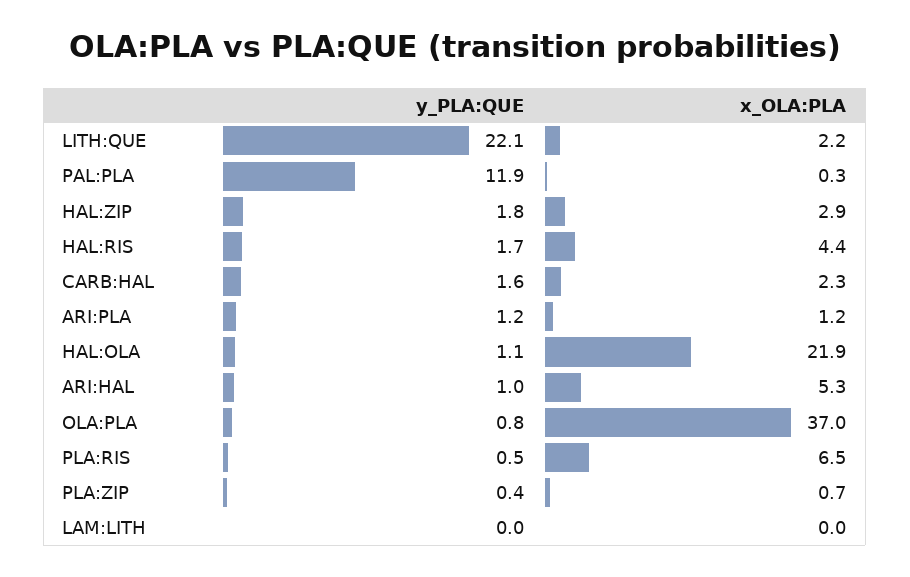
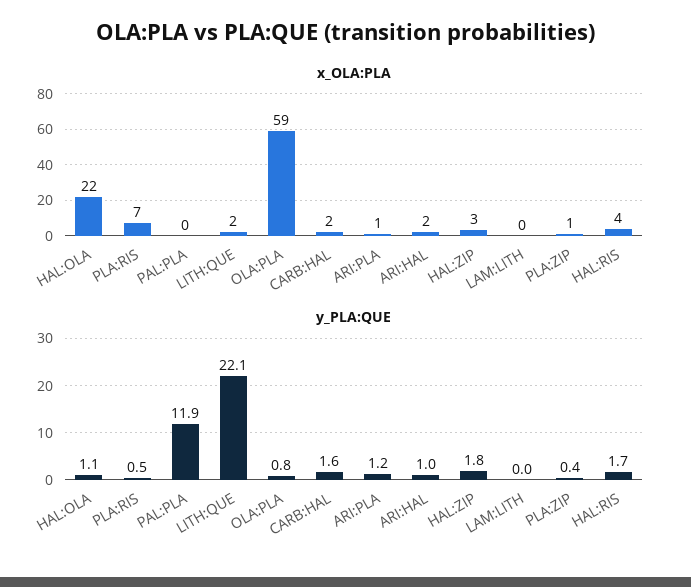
x_OLA:PLA, ARI:HAL: 5.3 -> 2
x_OLA:PLA, OLA:PLA: 37 -> 59

